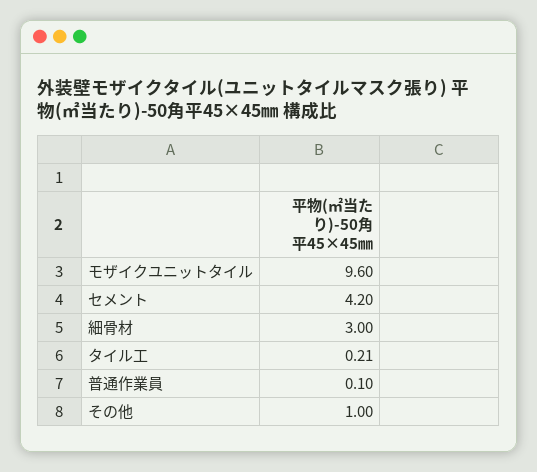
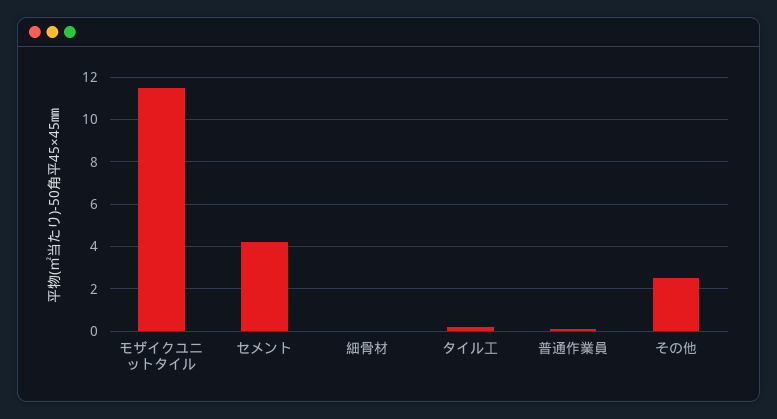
モザイクユニットタイル: 9.6 -> 11.5
細骨材: 3 -> 0
その他: 1 -> 2.5

